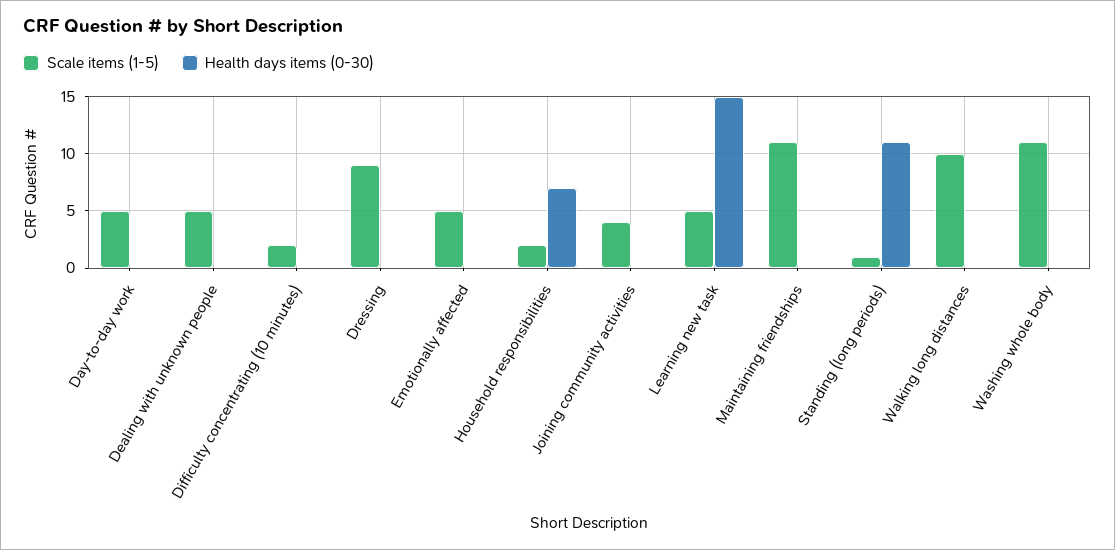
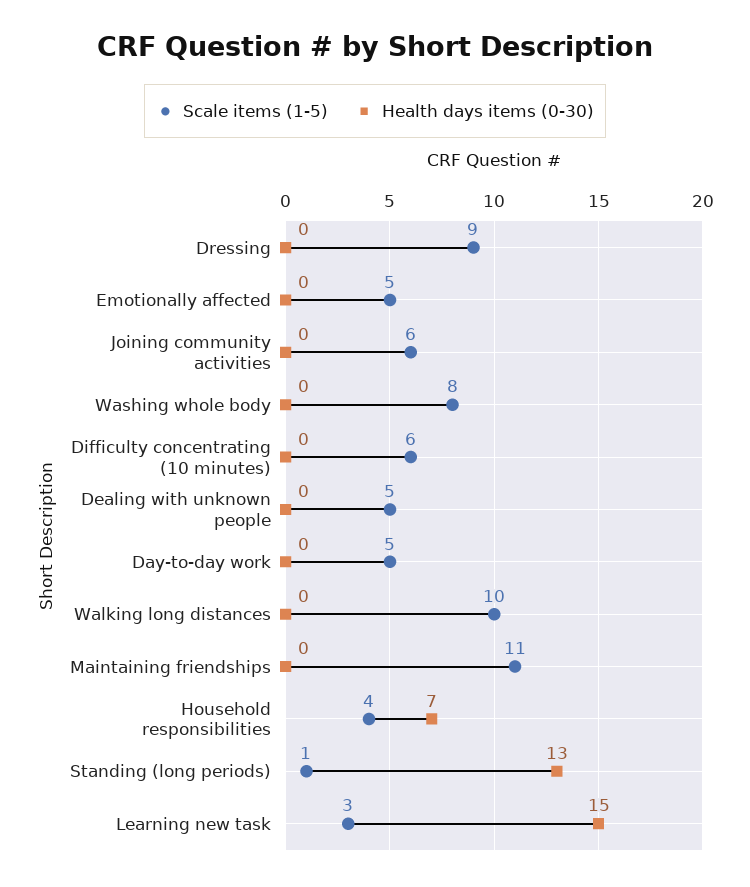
Scale items (1-5), Difficulty concentrating (10 minutes): 2 -> 6
Scale items (1-5), Household responsibilities: 2 -> 4
Scale items (1-5), Joining community activities: 4 -> 6
Scale items (1-5), Learning new task: 5 -> 3
Health days items (0-30), Standing (long periods): 11 -> 13
Scale items (1-5), Washing whole body: 11 -> 8

